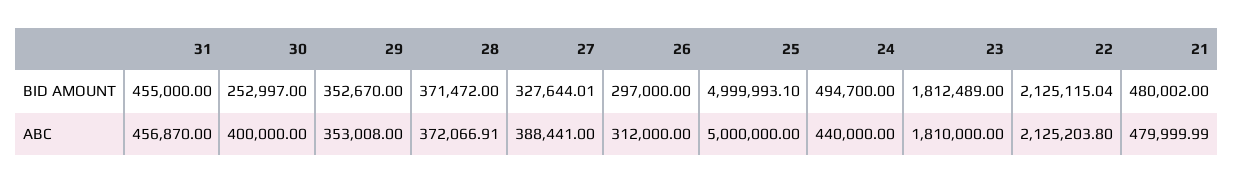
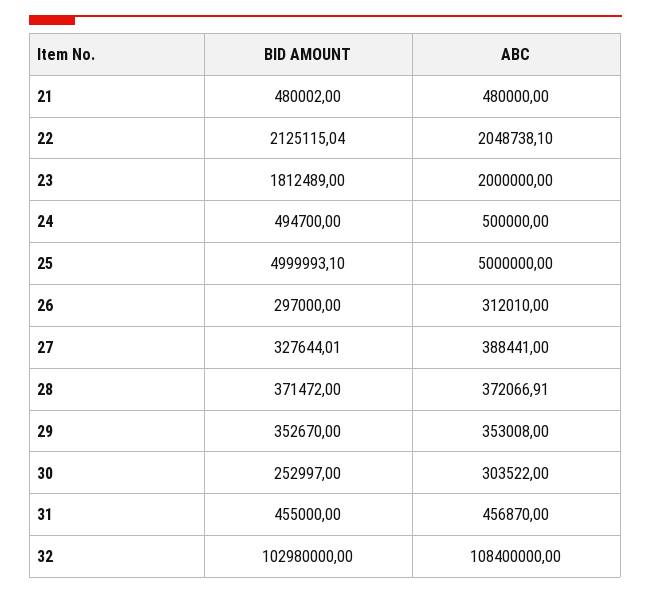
30, ABC: 400000 -> 303522
26, ABC: 312000 -> 312010
24, ABC: 440000 -> 500000
23, ABC: 1810000 -> 2000000
22, ABC: 2125203.8 -> 2048738.1
21, ABC: 479999.99 -> 480000
32, BID AMOUNT: none -> 102980000
32, ABC: none -> 108400000

